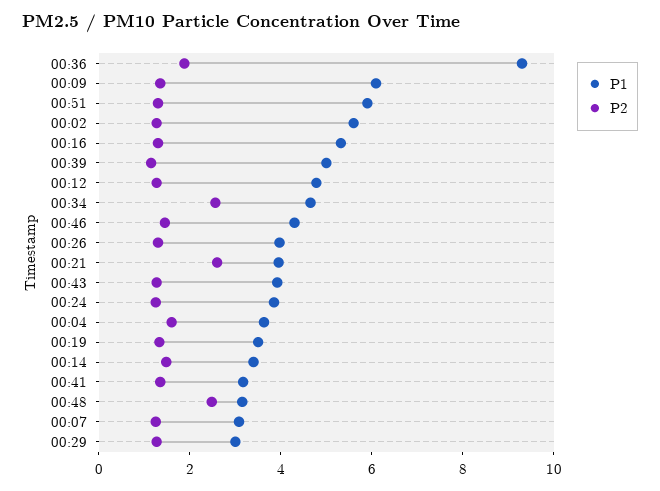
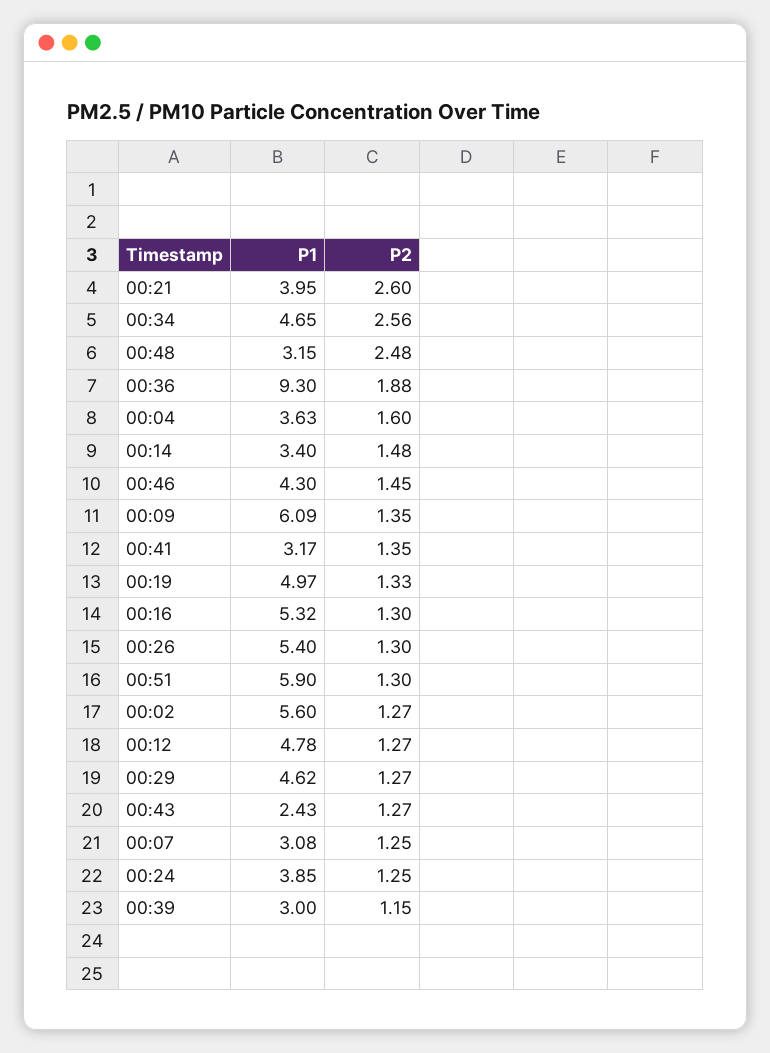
P1, 00:39: 5 -> 3
P1, 00:26: 4 -> 5.4
P1, 00:43: 4 -> 2.43
P1, 00:19: 3.5 -> 4.97
P1, 00:29: 3 -> 4.62

